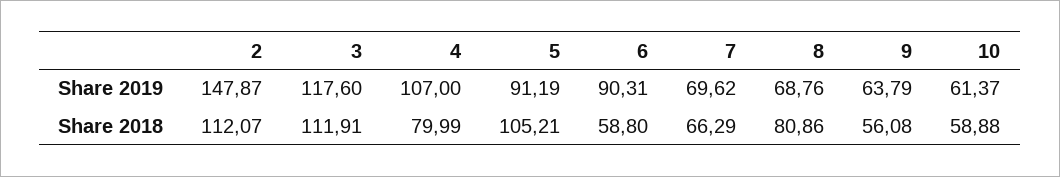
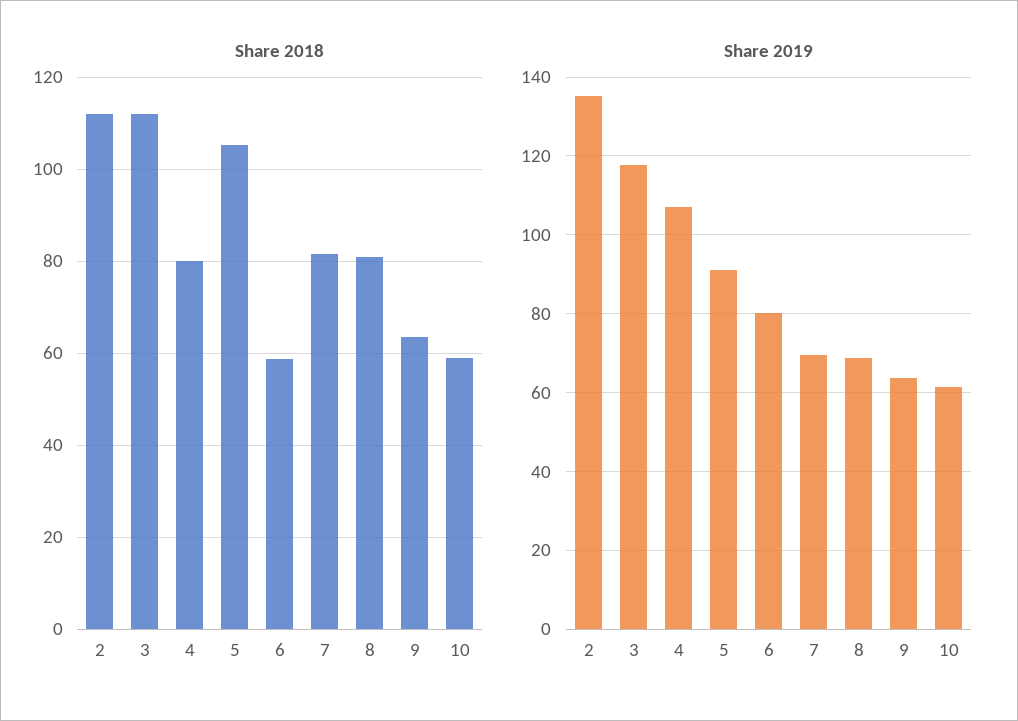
Share 2019, 2: 147.87 -> 136
Share 2019, 6: 90.31 -> 80
Share 2018, 7: 66.29 -> 82
Share 2018, 9: 56.08 -> 64

